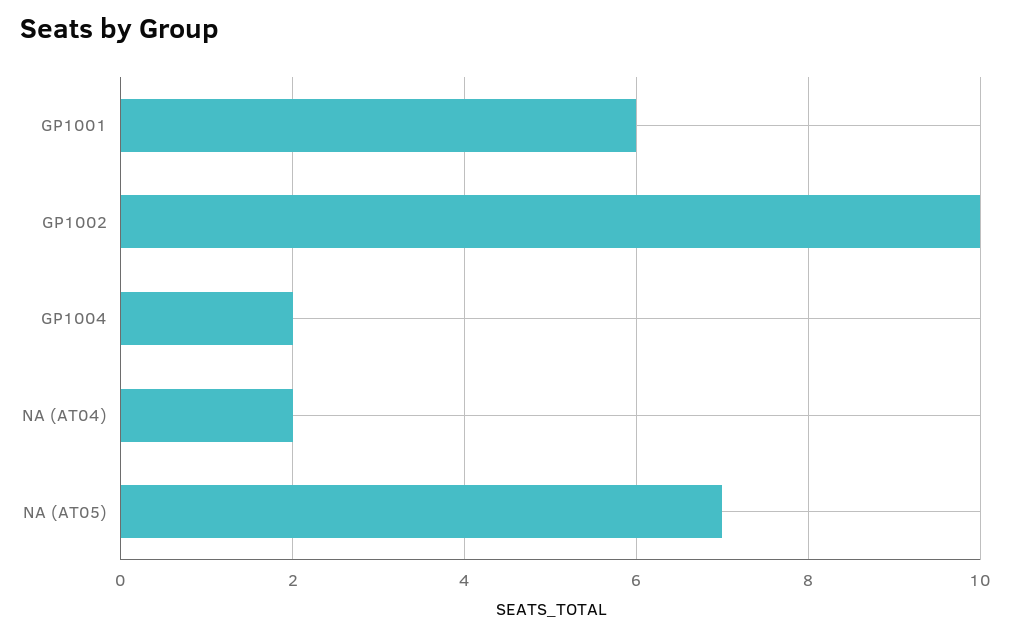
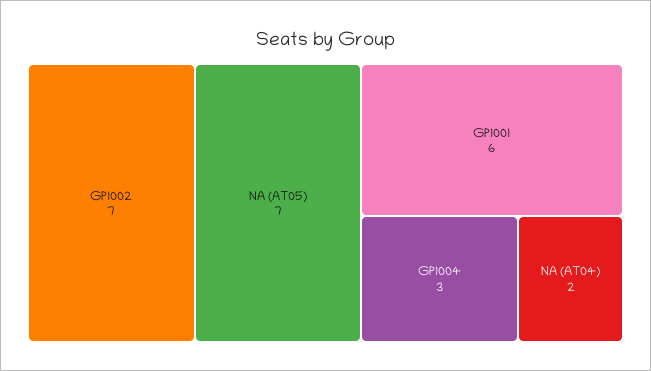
GP1002: 10 -> 7
GP1004: 2 -> 3

